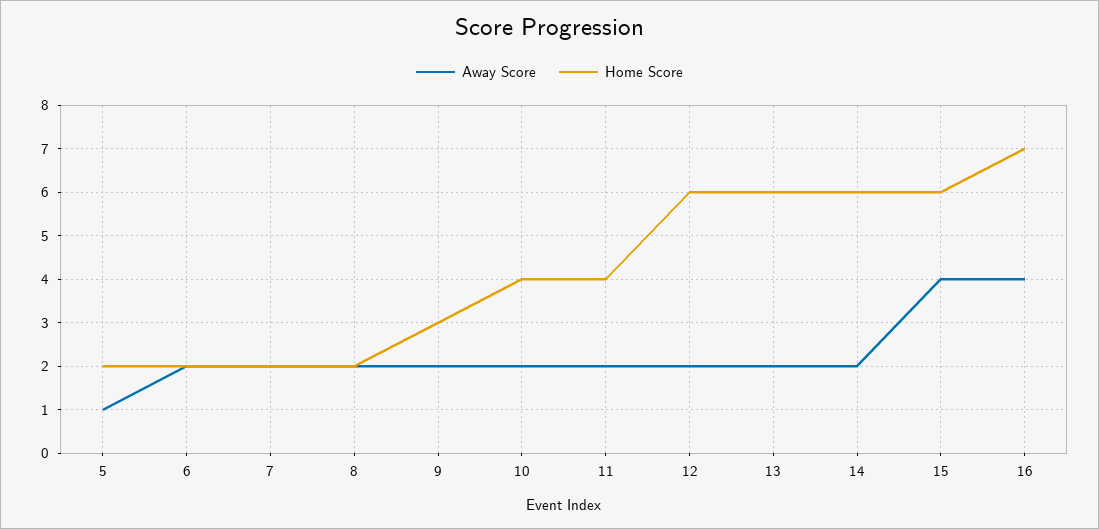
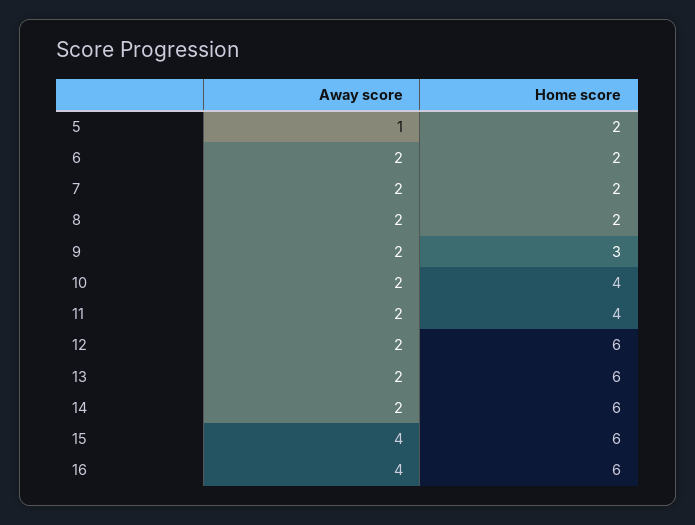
Home Score, 16: 7 -> 6

